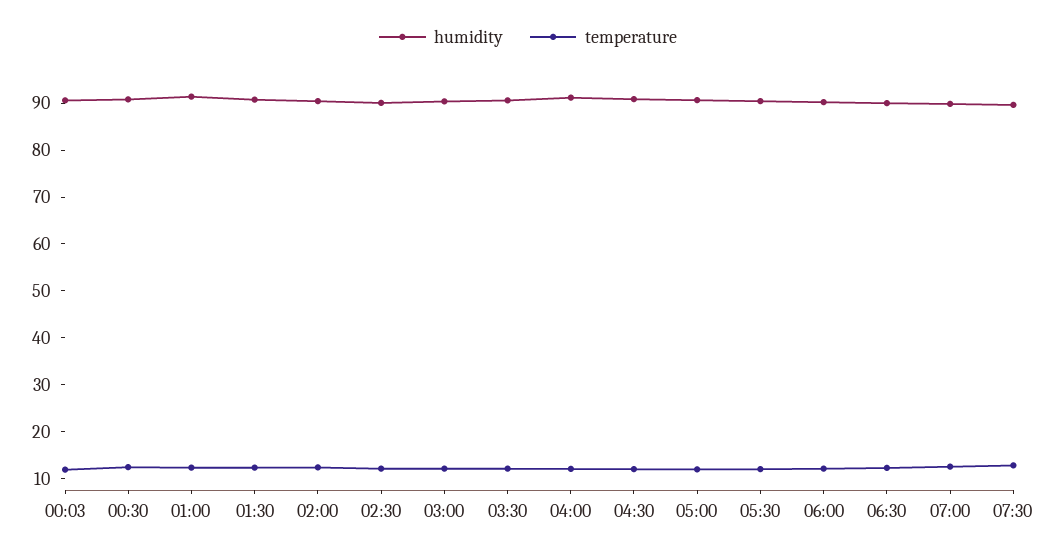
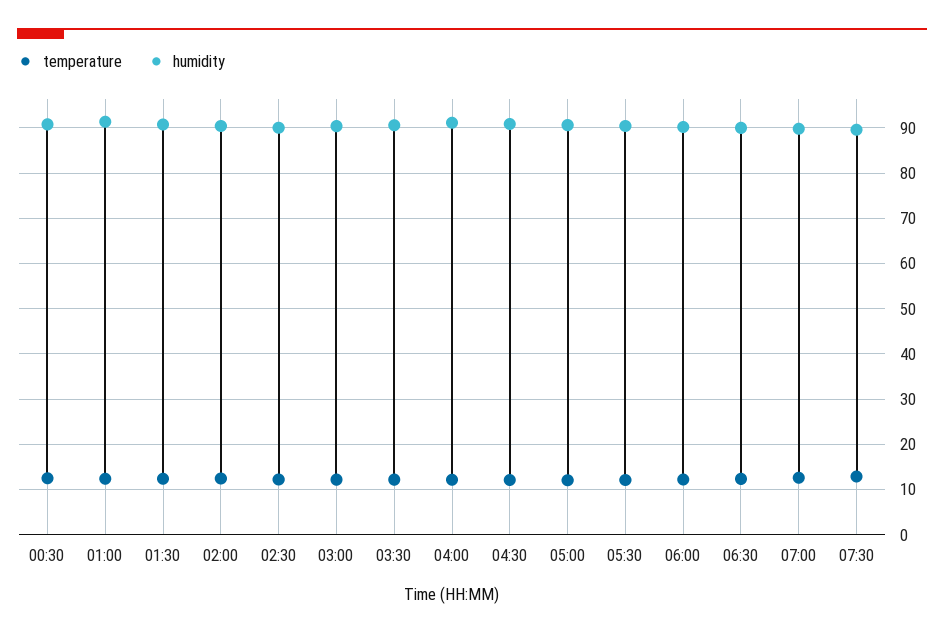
humidity, 00:03: 90 -> none
temperature, 00:03: 12 -> none

